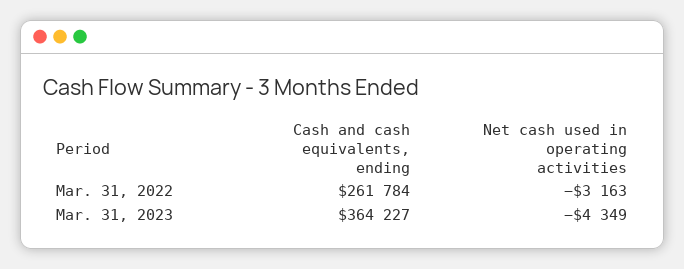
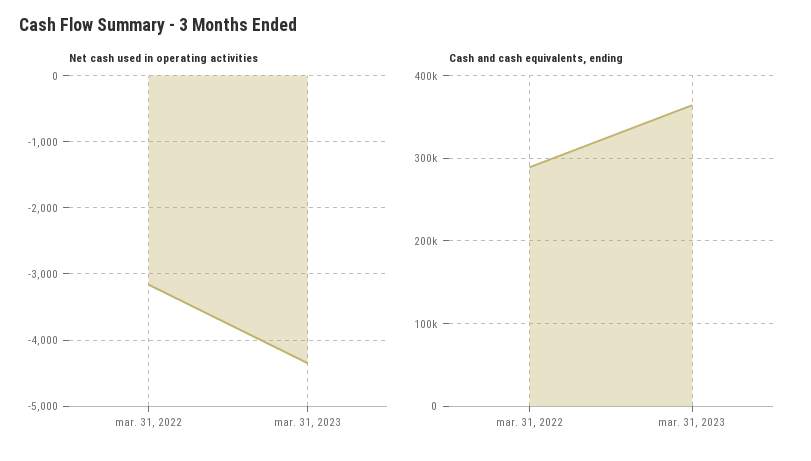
Cash and cash equivalents, ending, Mar. 31, 2022: 261784 -> 290000

